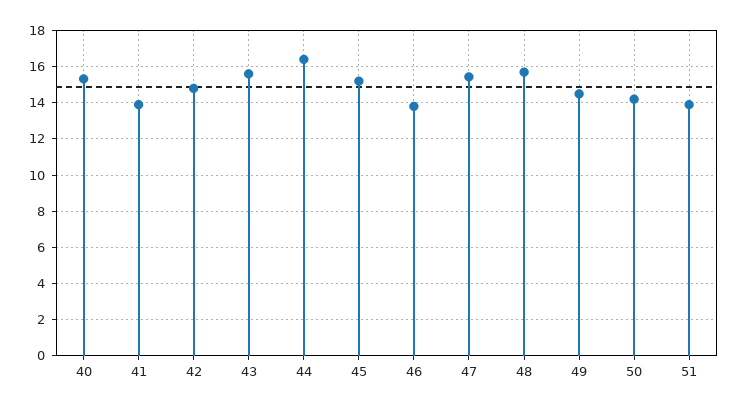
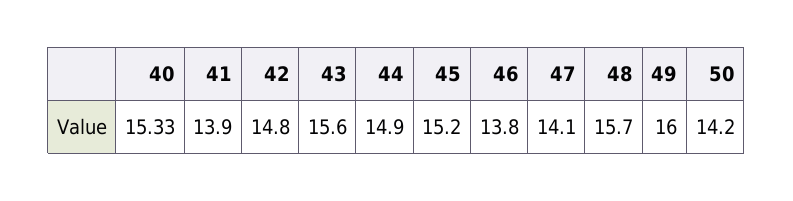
44: 16.5 -> 14.9
47: 15.5 -> 14.1
49: 14.5 -> 16
51: 14 -> none

